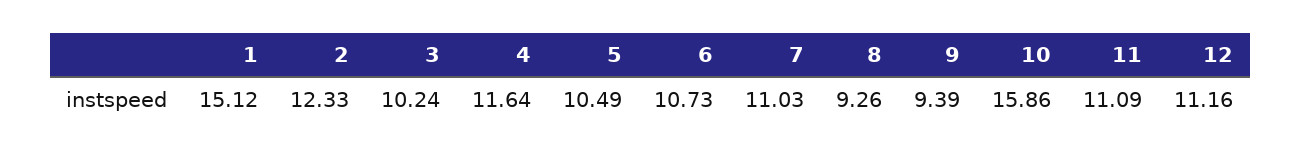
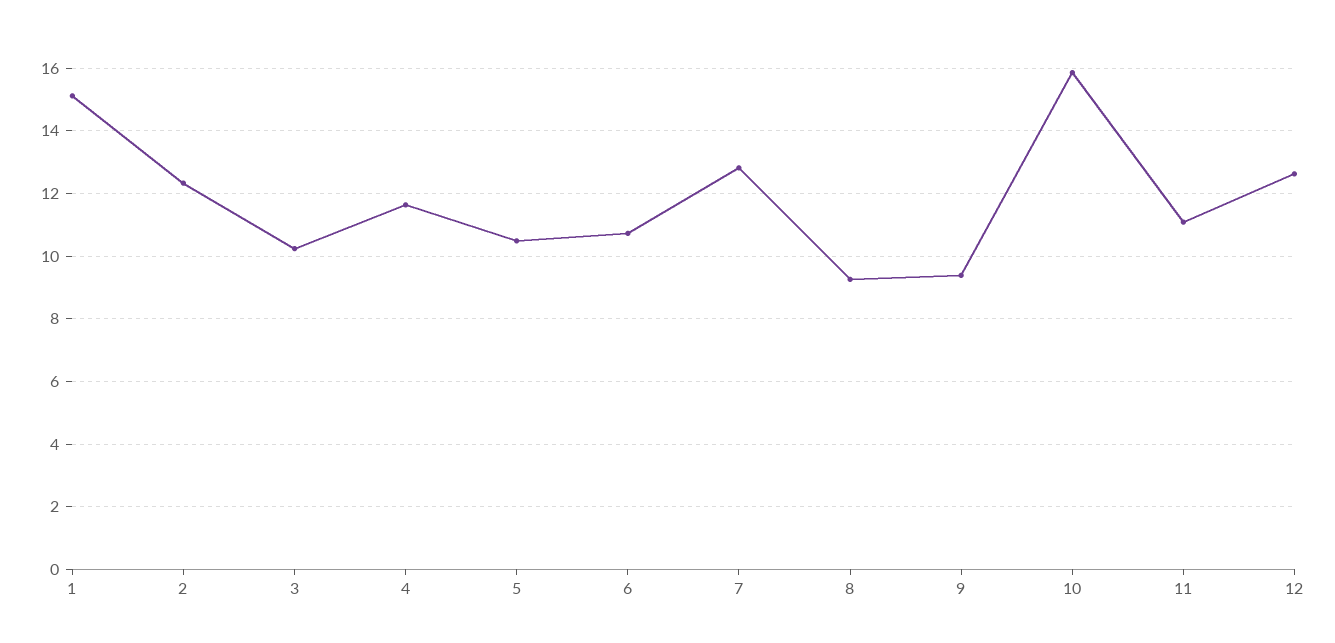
7: 11.03 -> 12.8
12: 11.16 -> 12.6

